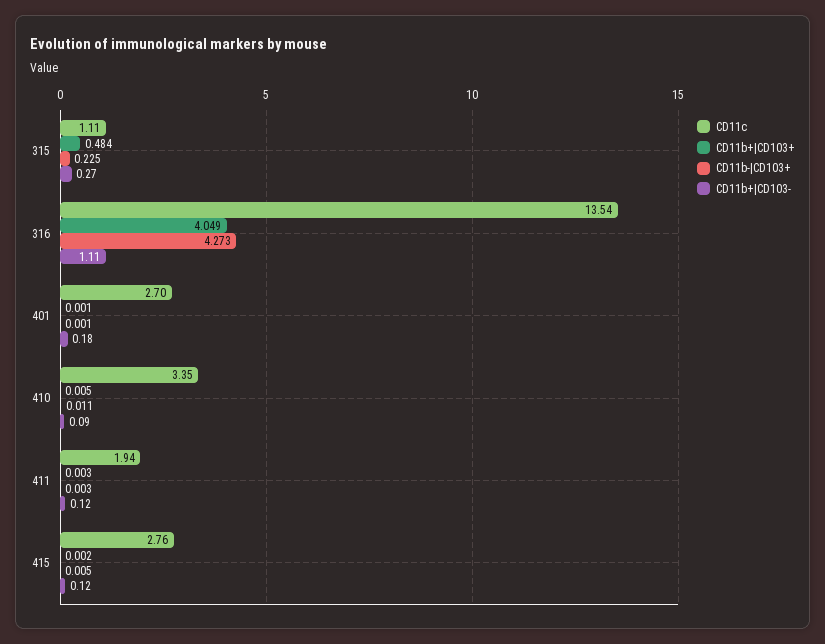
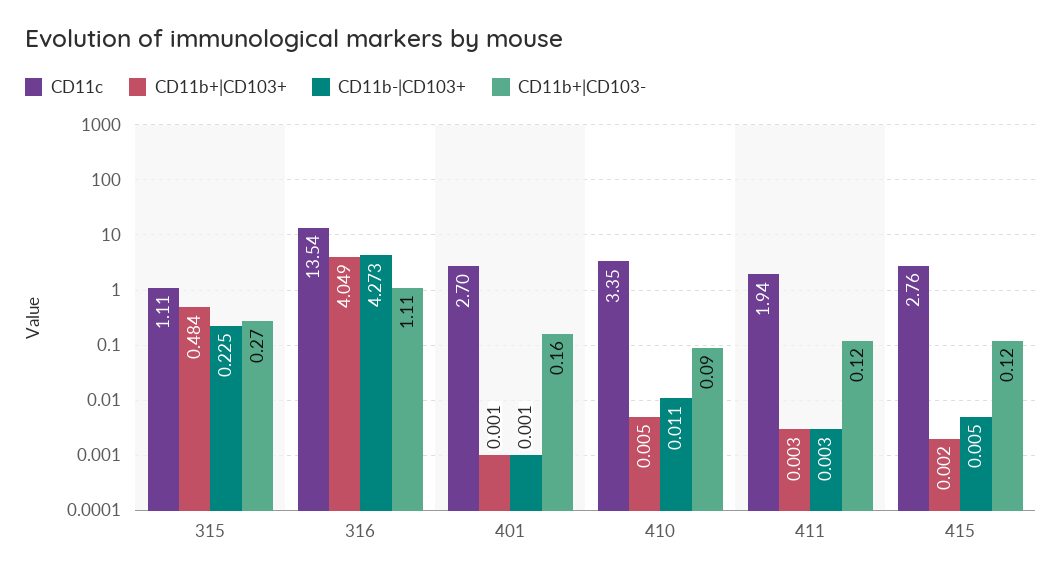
CD11b+|CD103-, 401: 0.18 -> 0.16

